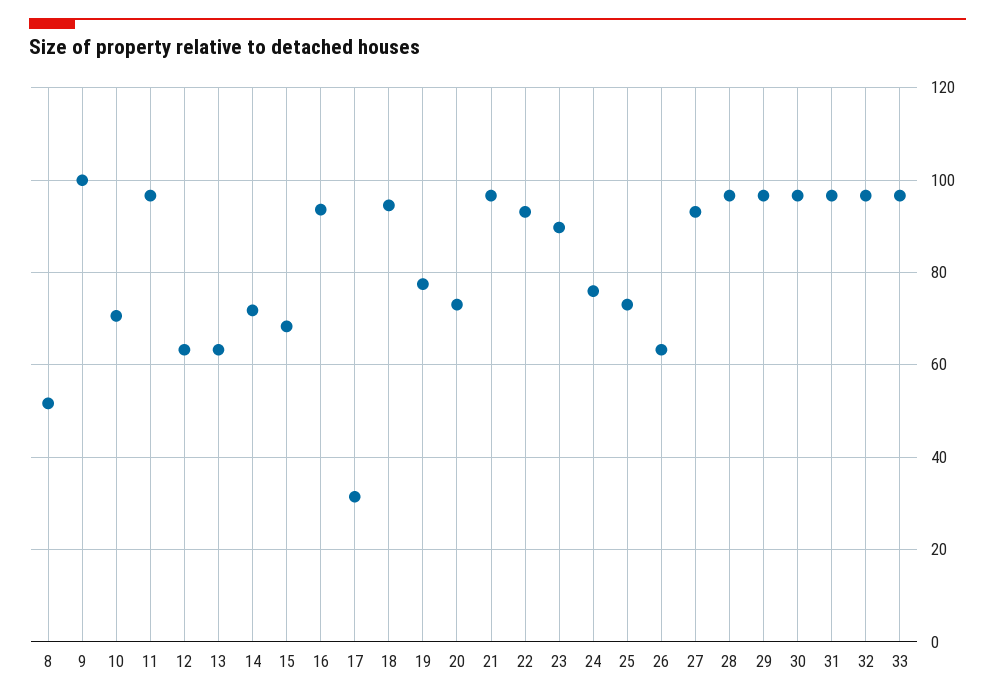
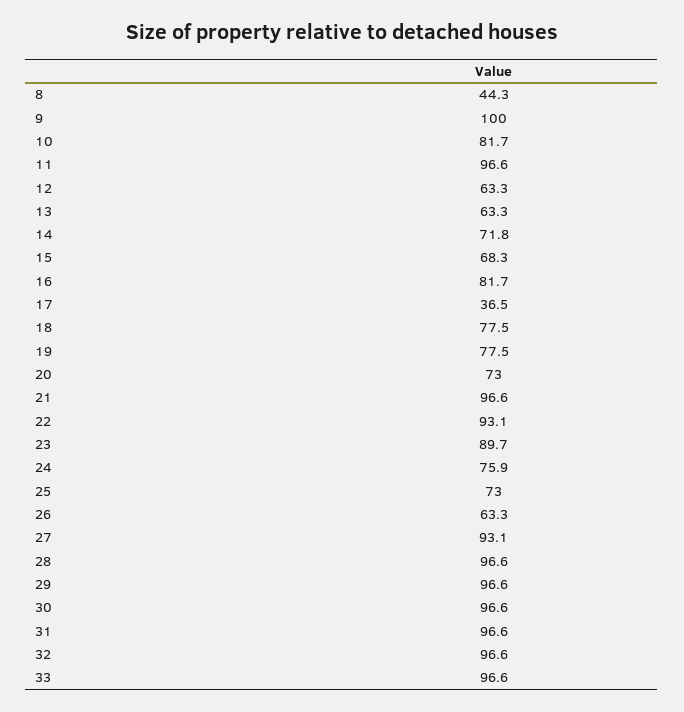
8: 52 -> 44.3
10: 70 -> 81.7
16: 94 -> 81.7
17: 32 -> 36.5
18: 94 -> 77.5

